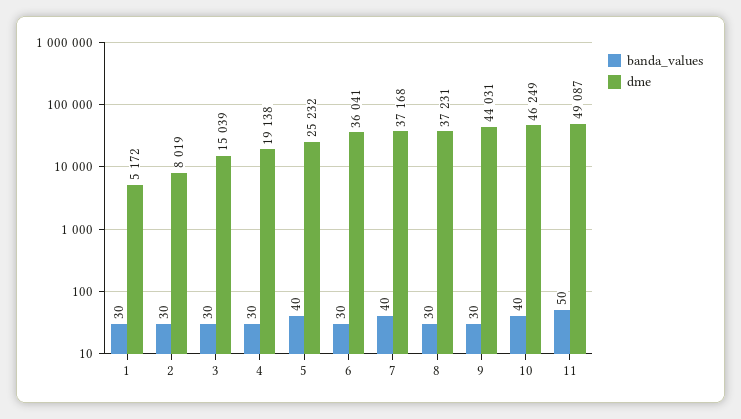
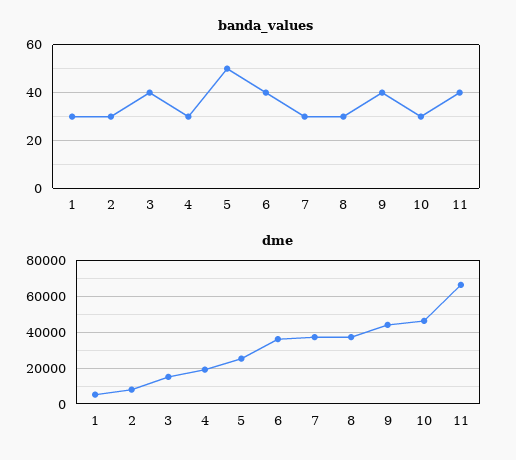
banda_values, 3: 30 -> 40
banda_values, 5: 40 -> 50
banda_values, 6: 30 -> 40
banda_values, 7: 40 -> 30
banda_values, 9: 30 -> 40
banda_values, 10: 40 -> 30
banda_values, 11: 50 -> 40
dme, 11: 49087 -> 65000

